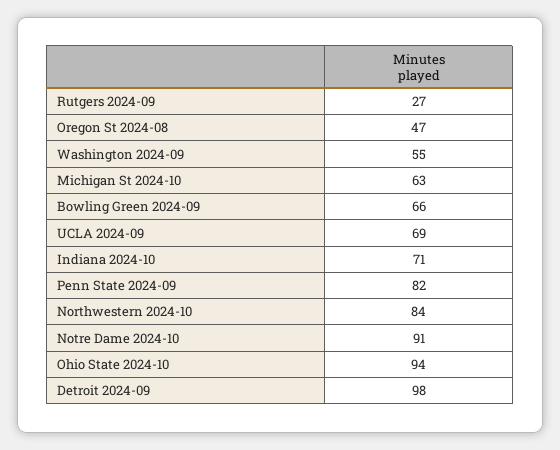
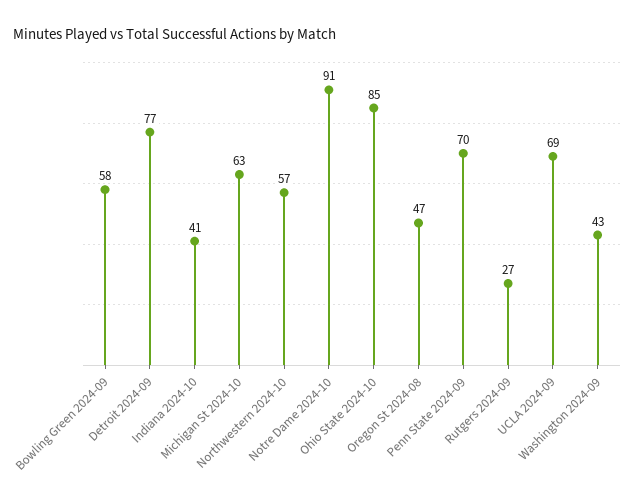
Washington 2024-09: 55 -> 43
Bowling Green 2024-09: 66 -> 58
Indiana 2024-10: 71 -> 41
Penn State 2024-09: 82 -> 70
Northwestern 2024-10: 84 -> 57
Ohio State 2024-10: 94 -> 85
Detroit 2024-09: 98 -> 77

